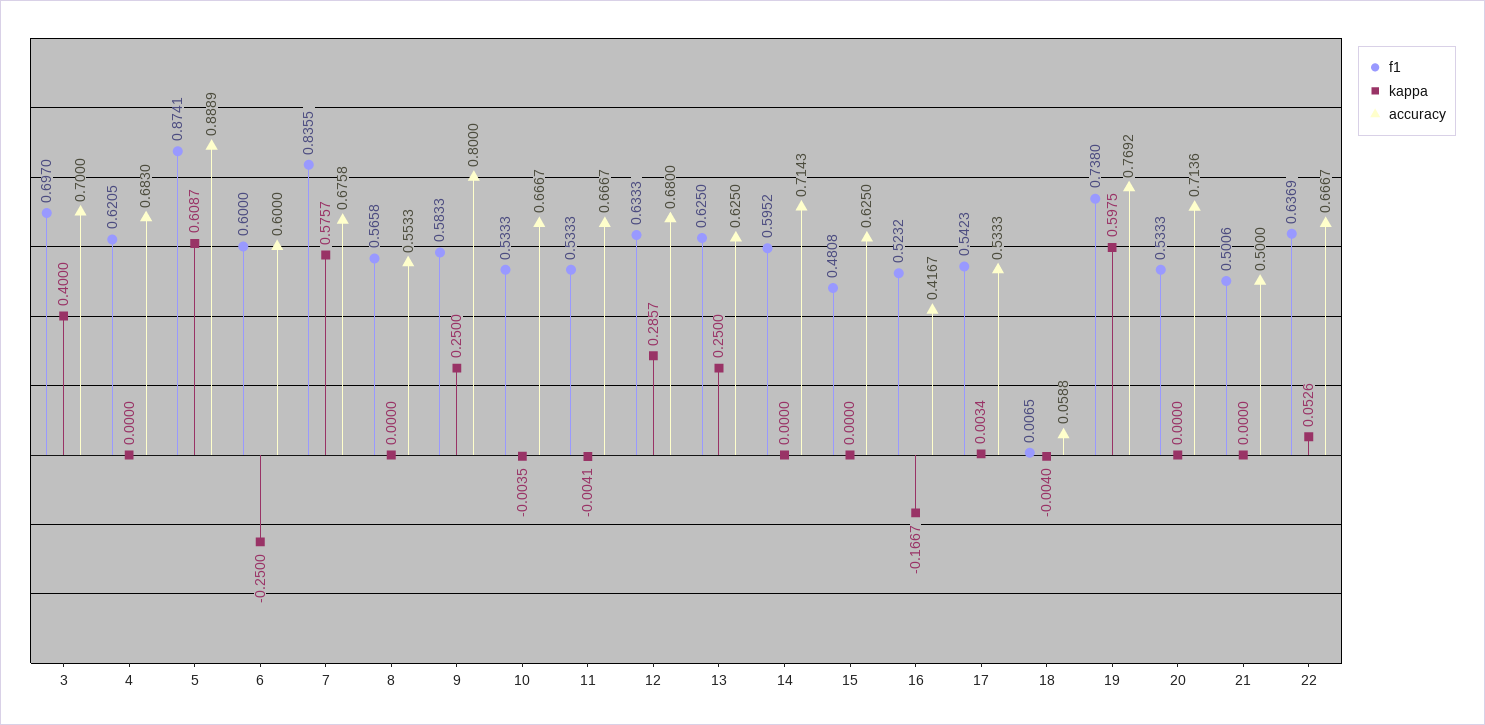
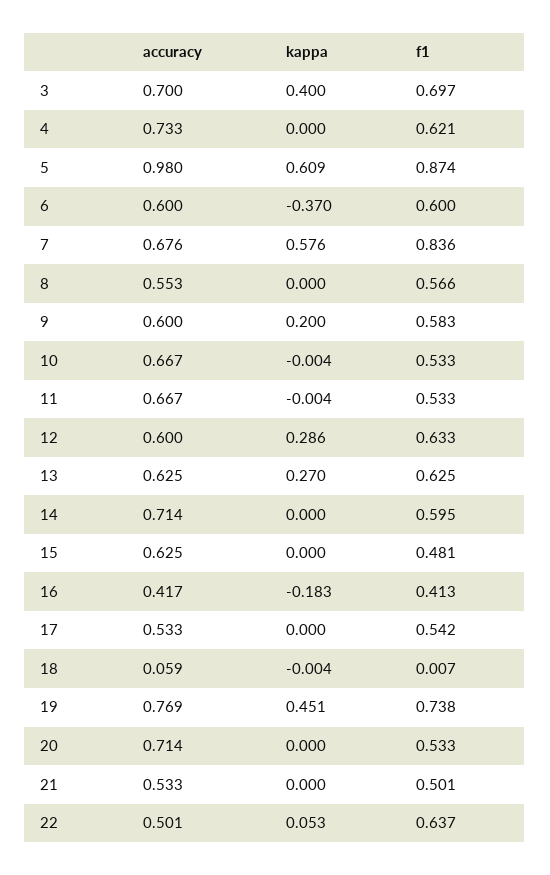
accuracy, 4: 0.683 -> 0.733
accuracy, 5: 0.8889 -> 0.98
kappa, 6: -0.25 -> -0.37
kappa, 9: 0.25 -> 0.2
accuracy, 9: 0.8 -> 0.6
accuracy, 12: 0.68 -> 0.6
kappa, 13: 0.25 -> 0.27
f1, 16: 0.5232 -> 0.413
kappa, 16: -0.1667 -> -0.183
kappa, 17: 0.0034 -> 0
kappa, 19: 0.5975 -> 0.451
accuracy, 21: 0.5 -> 0.533
accuracy, 22: 0.6667 -> 0.501

